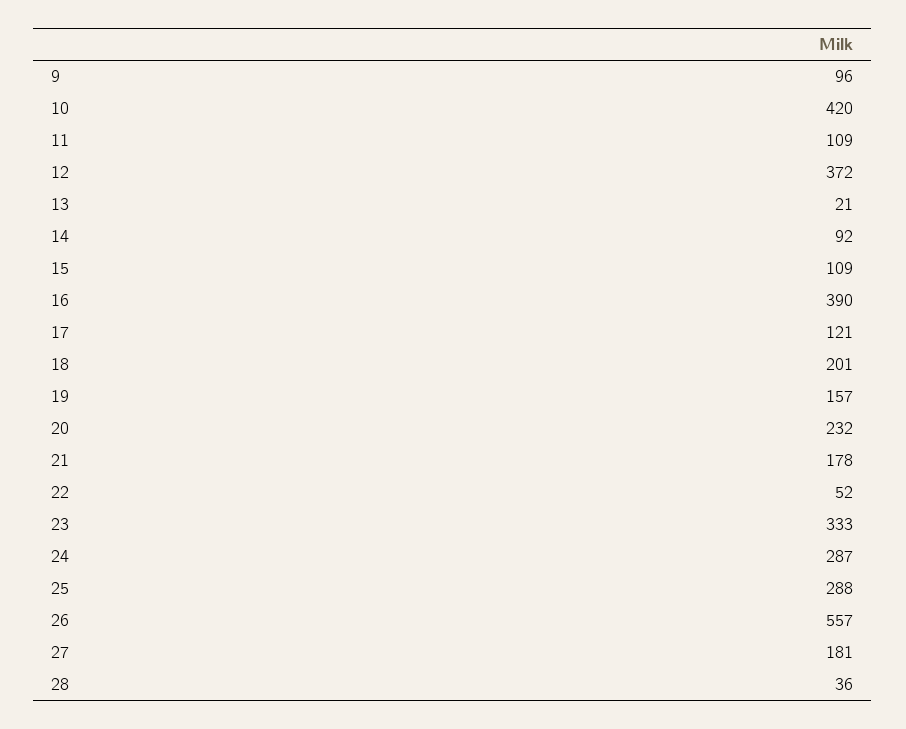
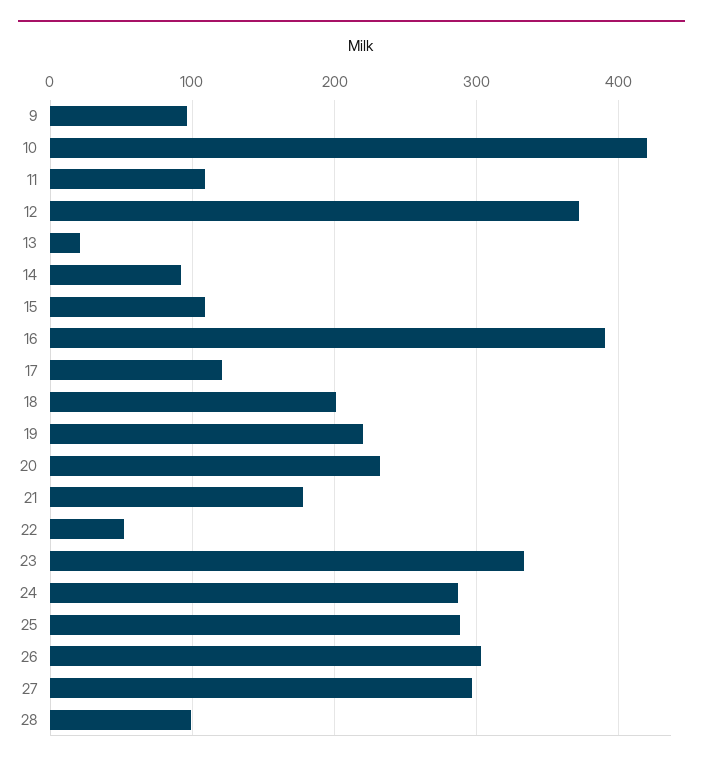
19: 157 -> 220
26: 557 -> 300
27: 181 -> 300
28: 36 -> 100

